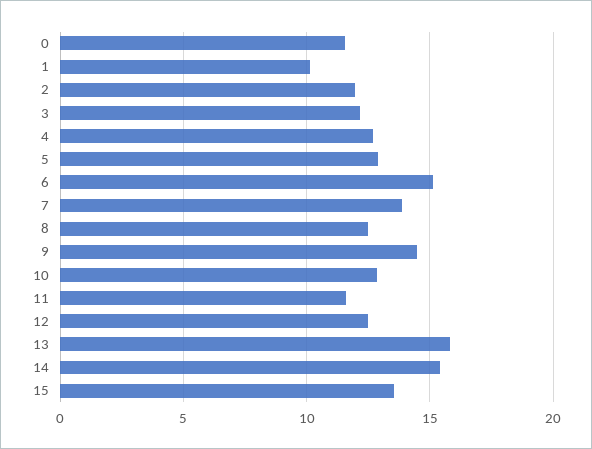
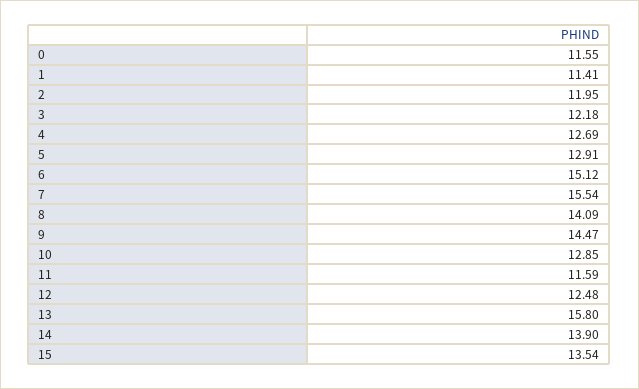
1: 10 -> 11.41
7: 14 -> 15.54
8: 12.5 -> 14.09
14: 15.5 -> 13.9

